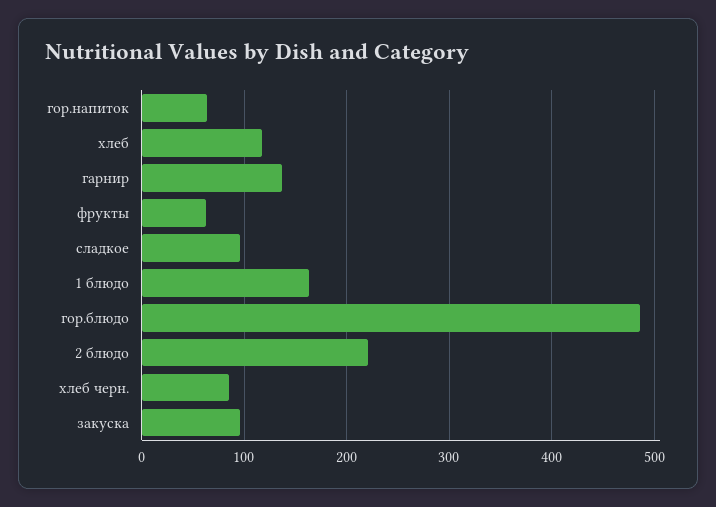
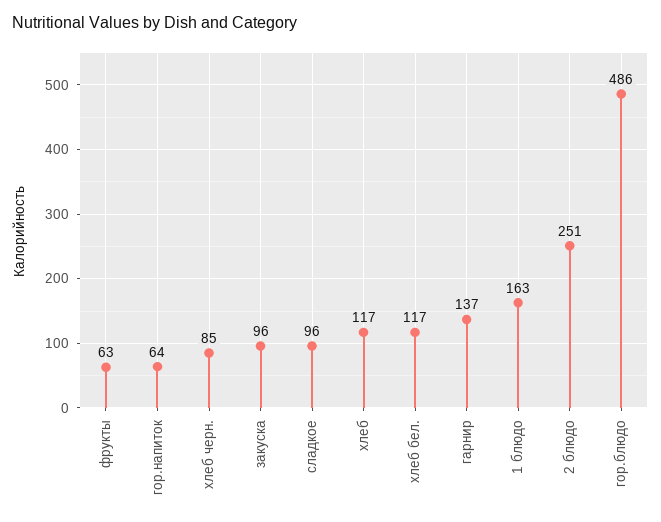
2 блюдо: 220 -> 251
хлеб бел.: none -> 117

